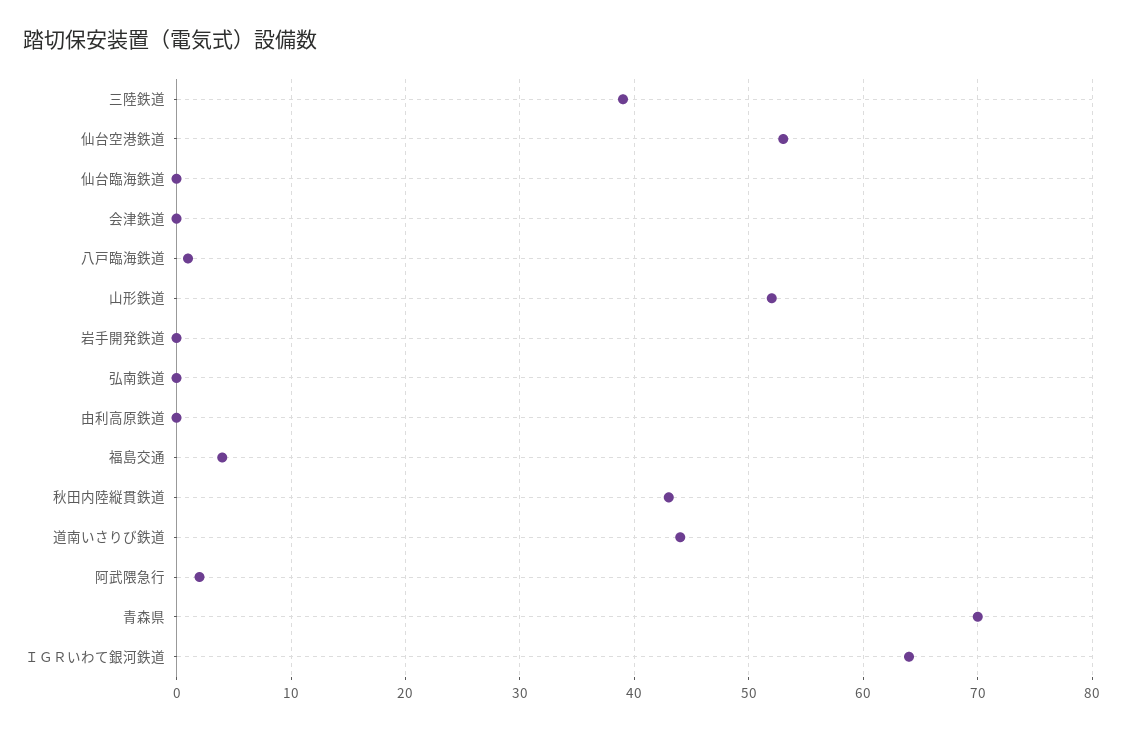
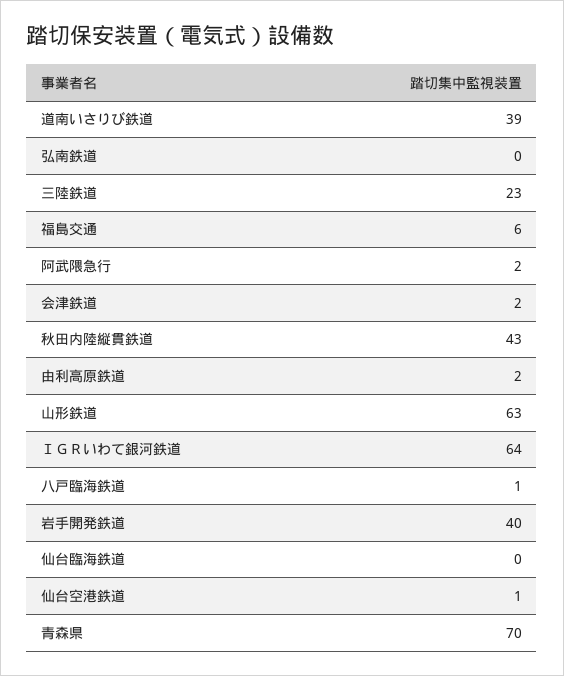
三陸鉄道: 39 -> 23
仙台空港鉄道: 53 -> 1
会津鉄道: 0 -> 2
山形鉄道: 52 -> 63
岩手開発鉄道: 0 -> 40
由利高原鉄道: 0 -> 2
福島交通: 4 -> 6
道南いさりび鉄道: 44 -> 39

